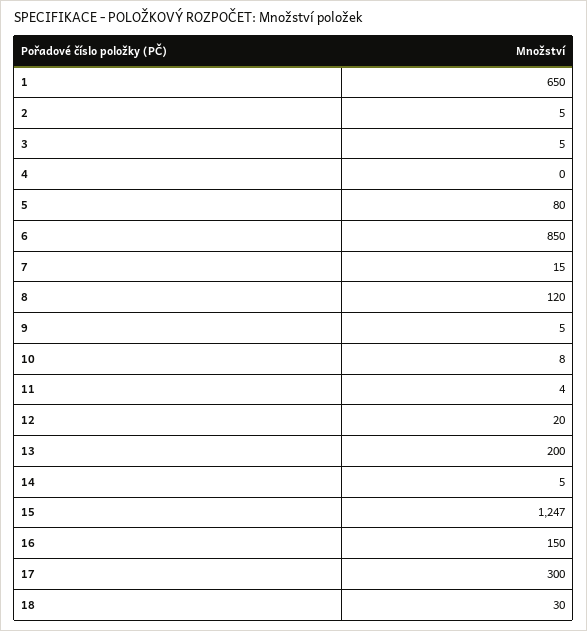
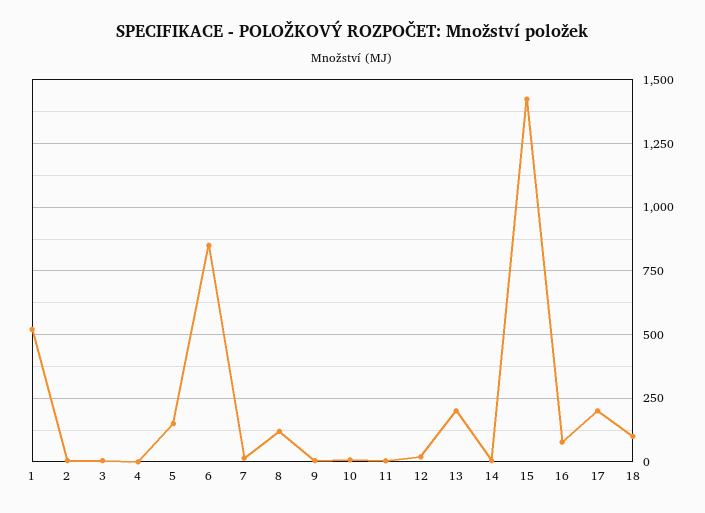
1: 650 -> 525
5: 80 -> 150
15: 1247 -> 1425
16: 150 -> 75
17: 300 -> 200
18: 30 -> 100

